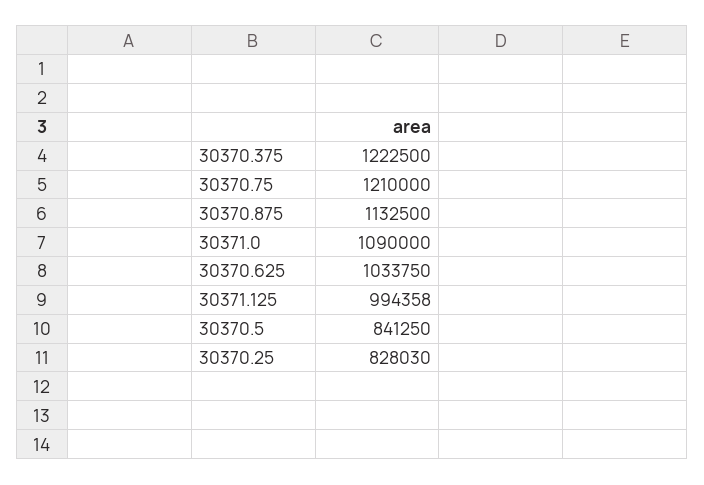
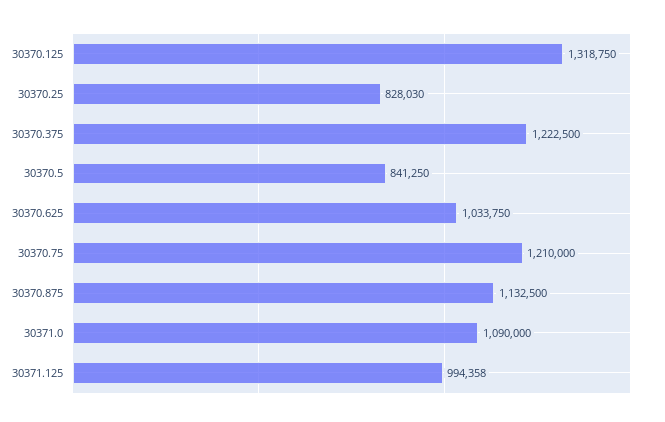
30370.125: none -> 1318750

